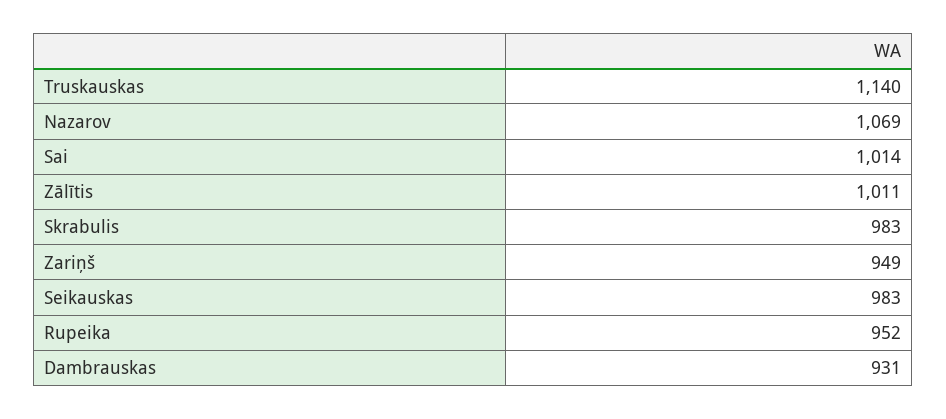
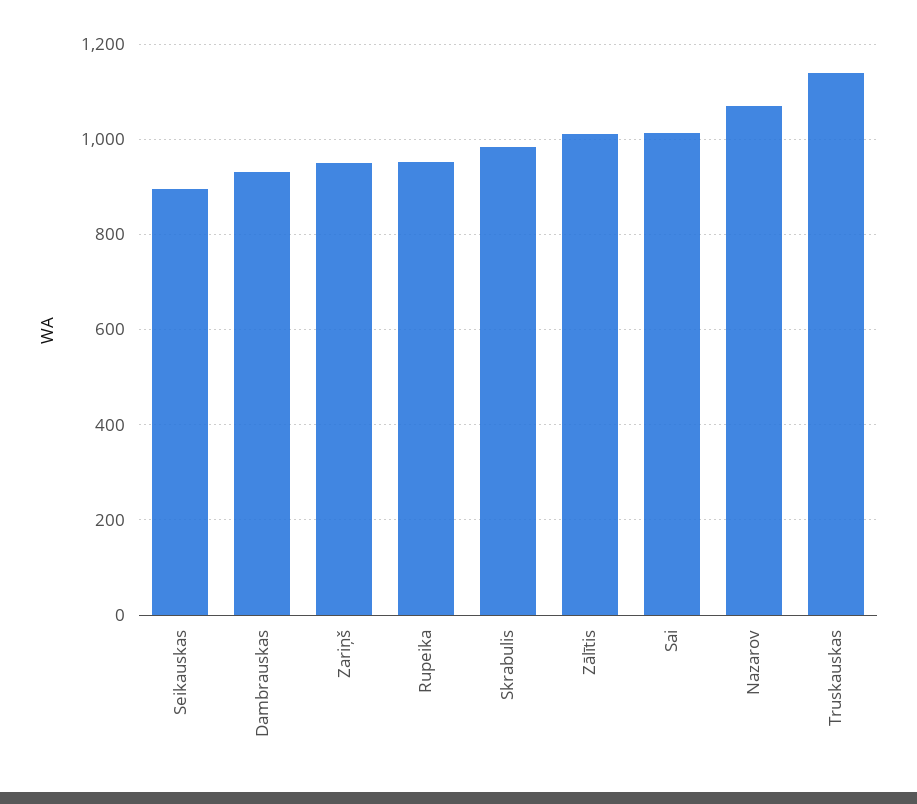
Seikauskas: 983 -> 900

